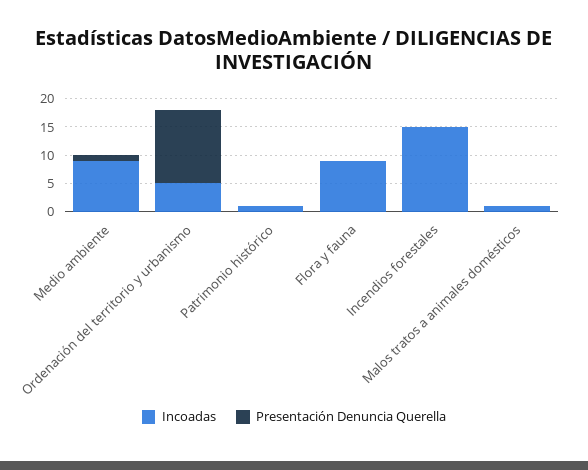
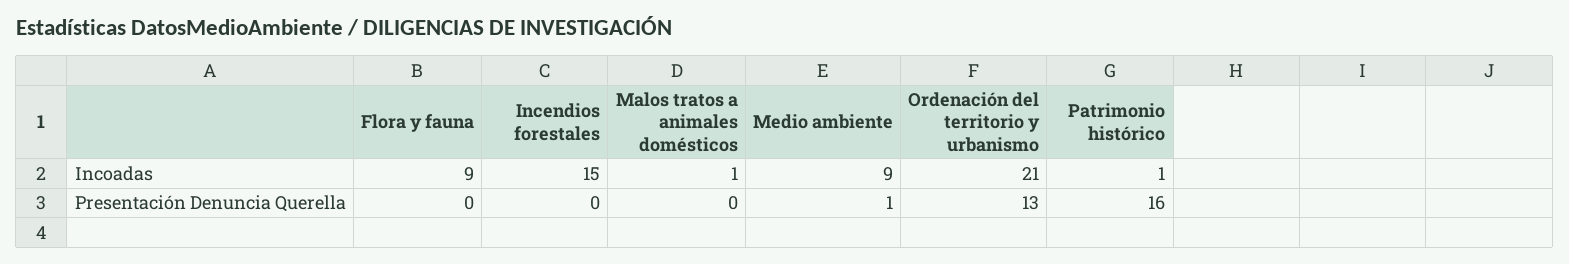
Incoadas, Ordenación del territorio y urbanismo: 5 -> 21
Presentación Denuncia Querella, Patrimonio histórico: 0 -> 16

